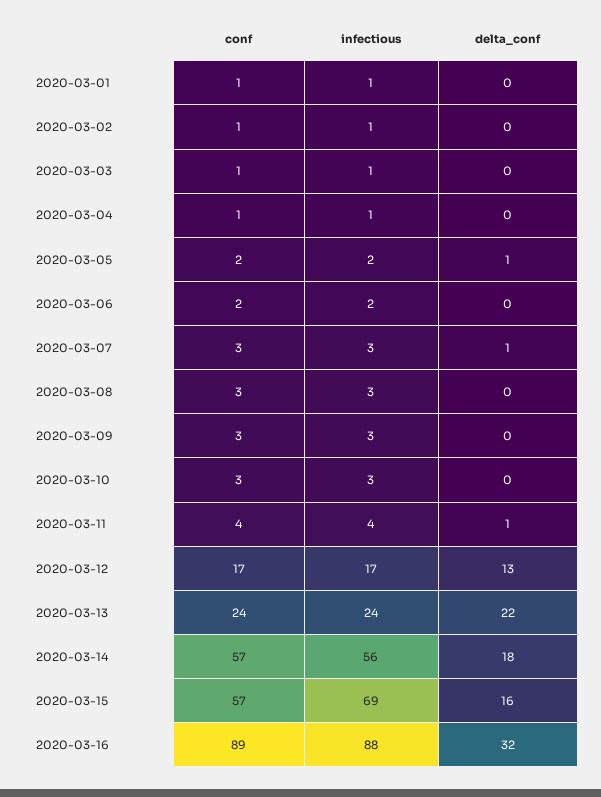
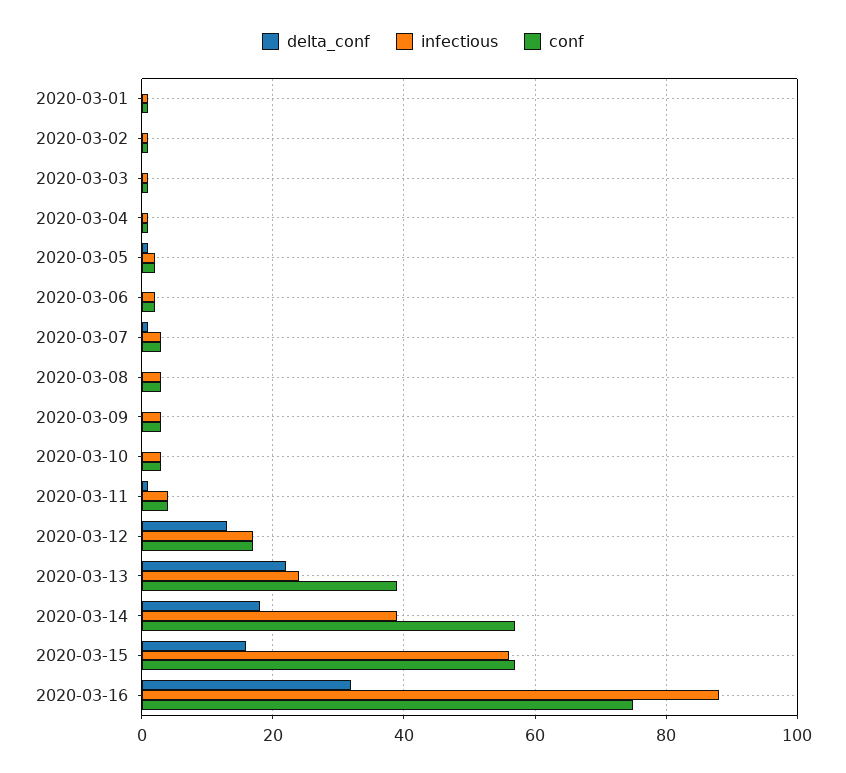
conf, 2020-03-13: 24 -> 40
infectious, 2020-03-14: 56 -> 40
infectious, 2020-03-15: 69 -> 55
conf, 2020-03-16: 89 -> 75

